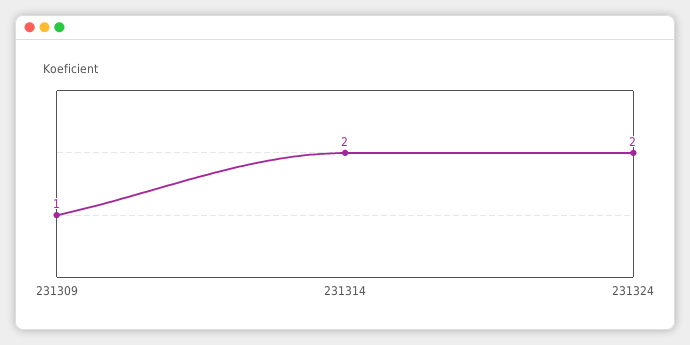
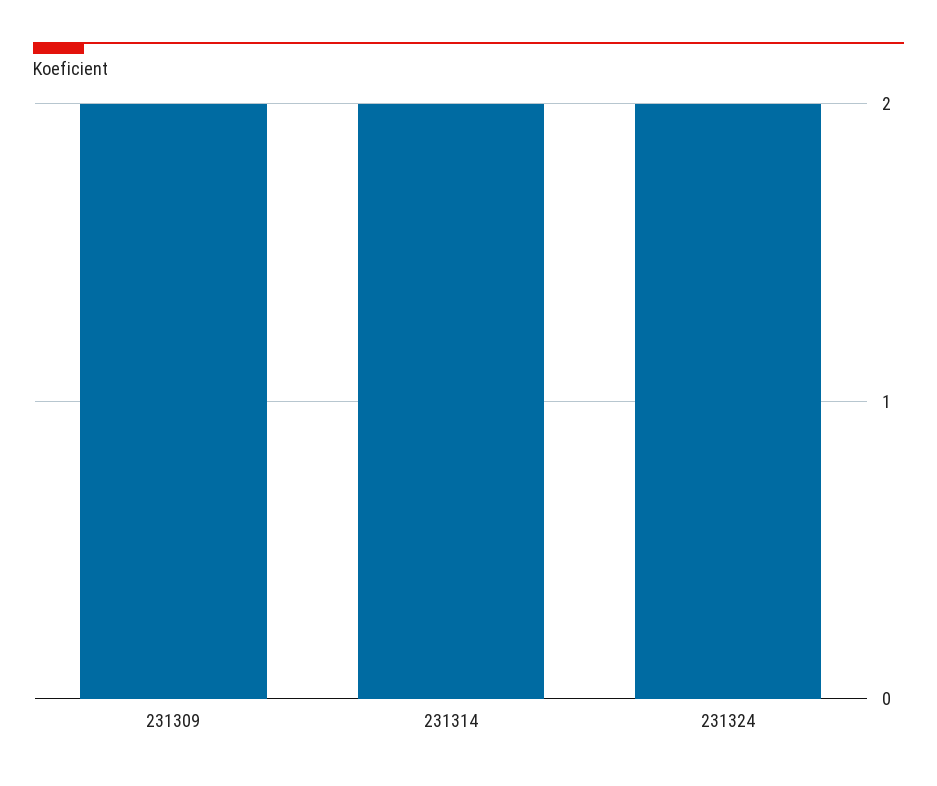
231309: 1 -> 2

